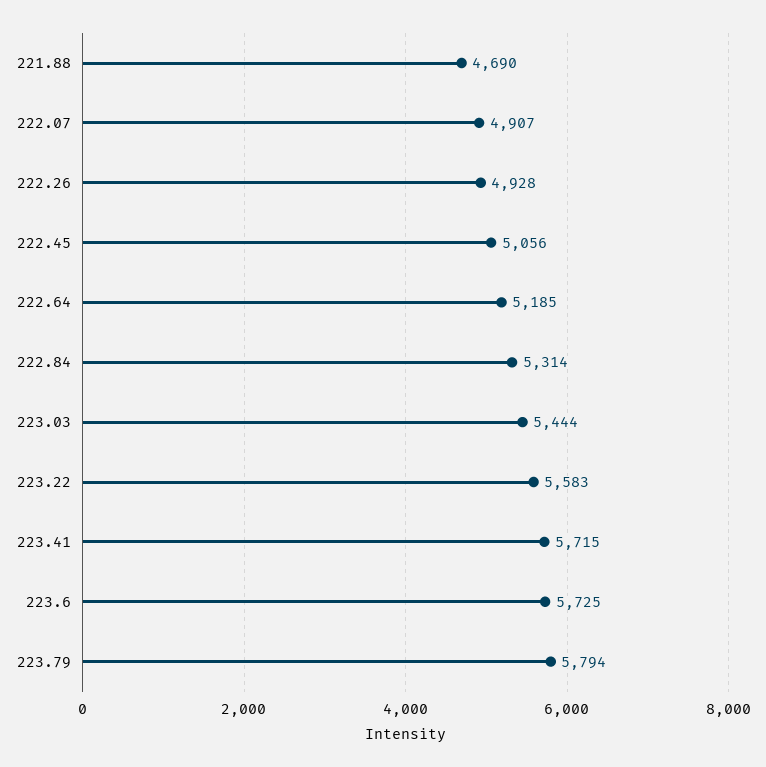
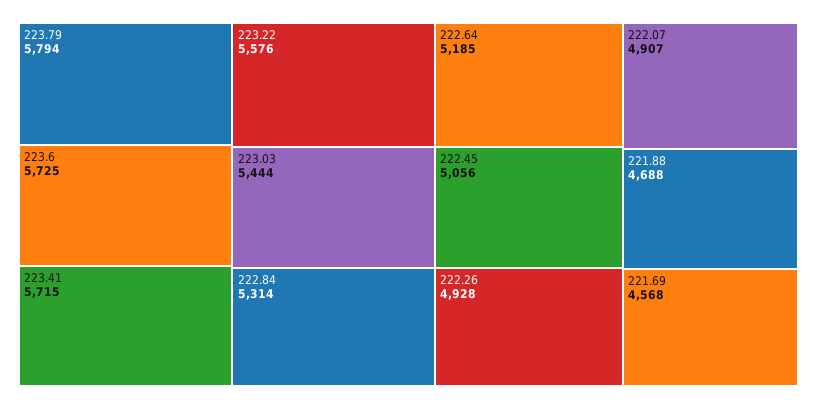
221.88: 4690 -> 4688
223.22: 5583 -> 5576
221.69: none -> 4568

